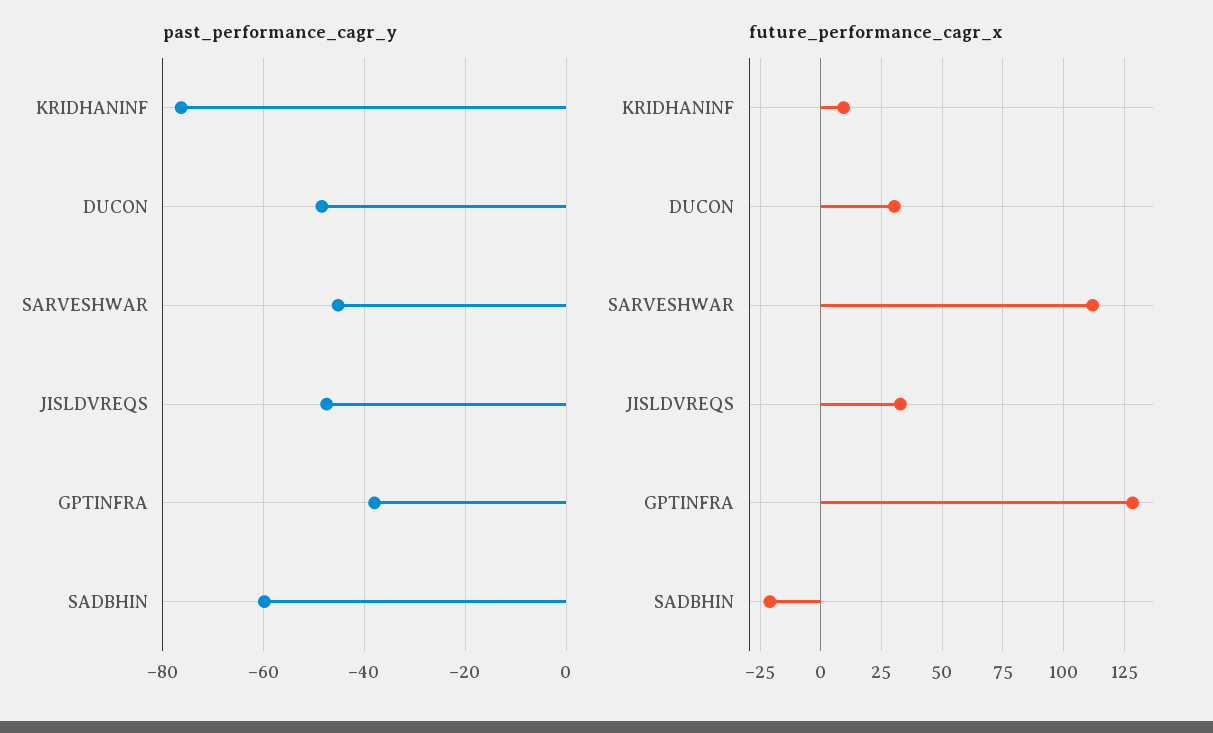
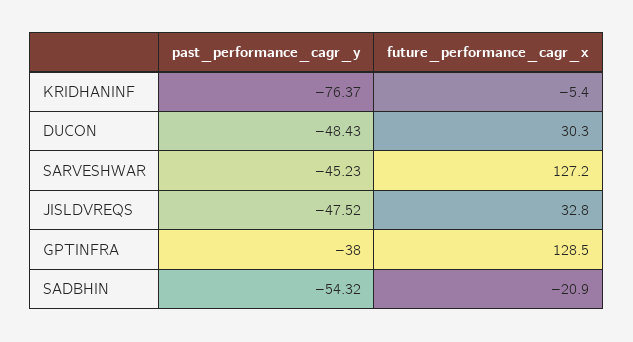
past_performance_cagr_y, SADBHIN: -60 -> -54.32
future_performance_cagr_x, KRIDHANINF: 10 -> -5.4
future_performance_cagr_x, SARVESHWAR: 112.5 -> 127.2

